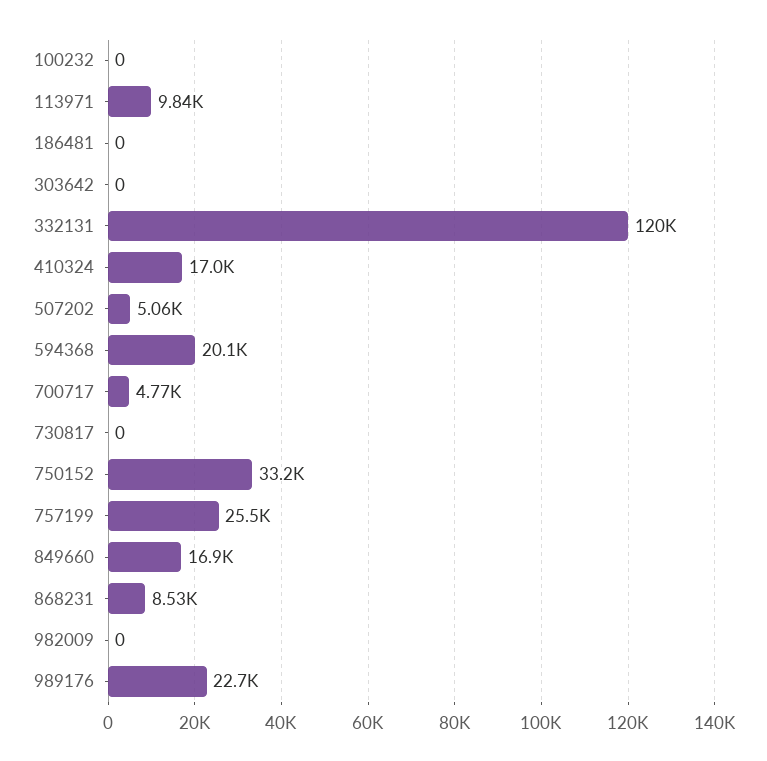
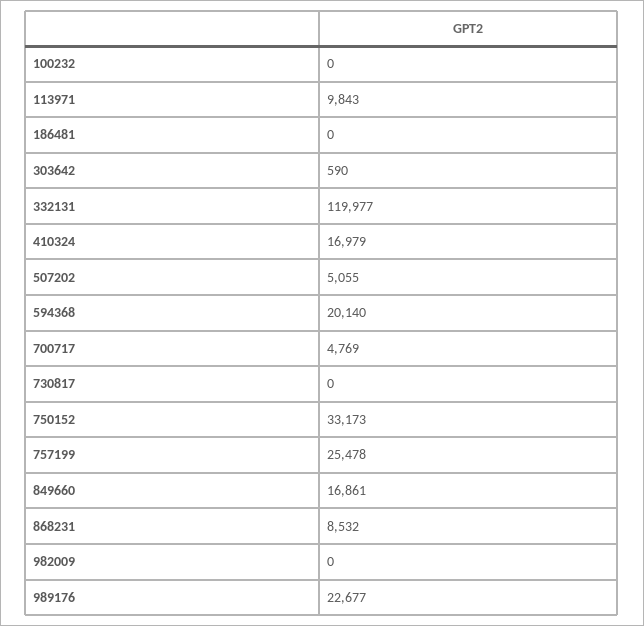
303642: 0 -> 590

